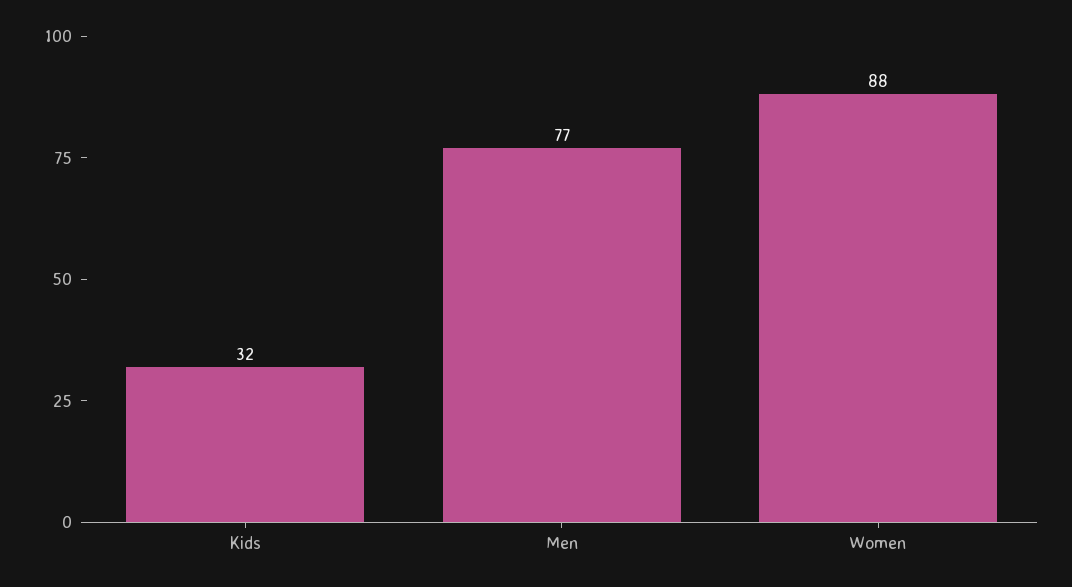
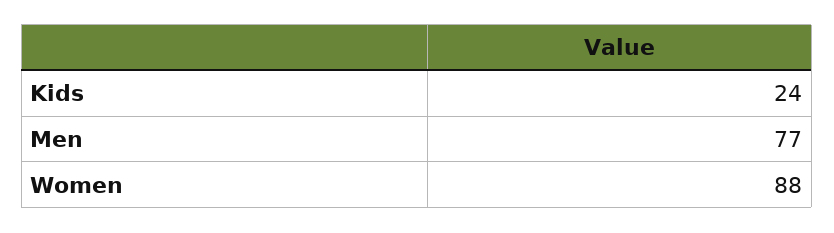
Kids: 32 -> 24

